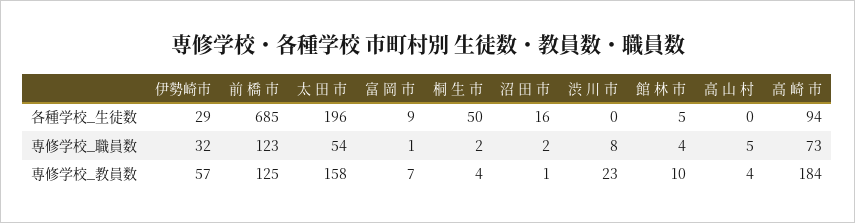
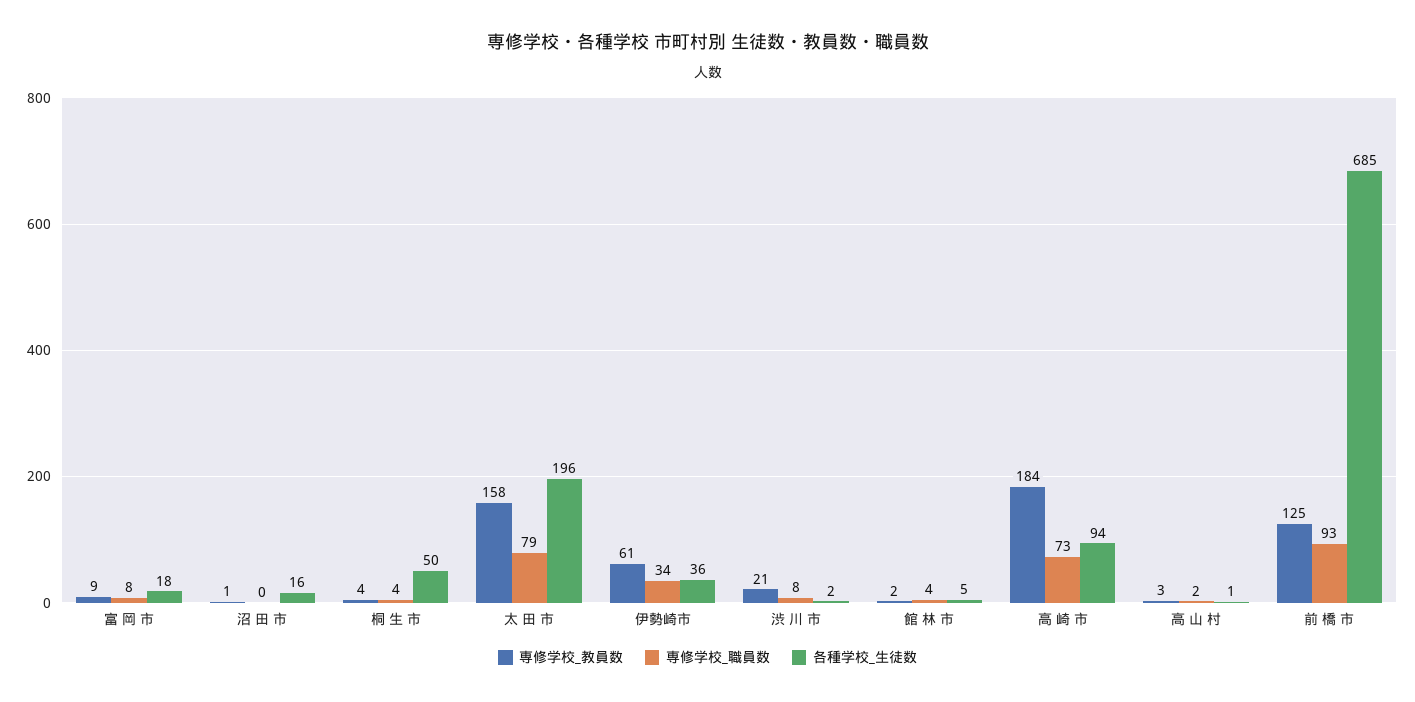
各種学校_生徒数, 伊勢崎市: 29 -> 36
各種学校_生徒数, 富 岡 市: 9 -> 18
各種学校_生徒数, 渋 川 市: 0 -> 2
各種学校_生徒数, 高 山 村: 0 -> 1
専修学校_職員数, 伊勢崎市: 32 -> 34
専修学校_職員数, 前 橋 市: 123 -> 93
専修学校_職員数, 太 田 市: 54 -> 79
専修学校_職員数, 富 岡 市: 1 -> 8
専修学校_職員数, 桐 生 市: 2 -> 4
専修学校_職員数, 沼 田 市: 2 -> 0
専修学校_職員数, 高 山 村: 5 -> 2
専修学校_教員数, 伊勢崎市: 57 -> 61
専修学校_教員数, 富 岡 市: 7 -> 9
専修学校_教員数, 渋 川 市: 23 -> 21
専修学校_教員数, 館 林 市: 10 -> 2
専修学校_教員数, 高 山 村: 4 -> 3

